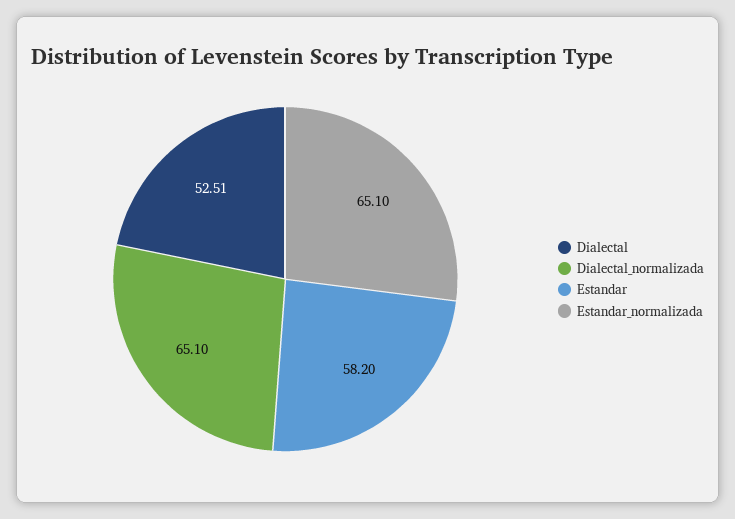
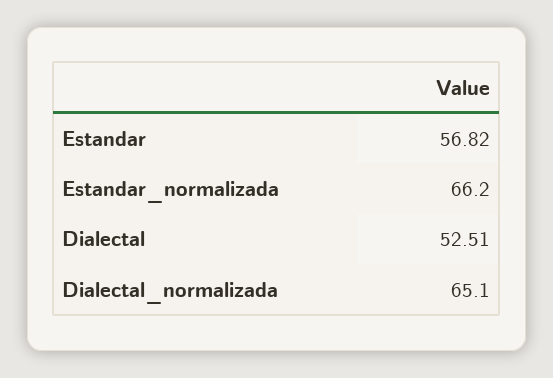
Estandar: 58.2 -> 56.82
Estandar_normalizada: 65.1 -> 66.2

